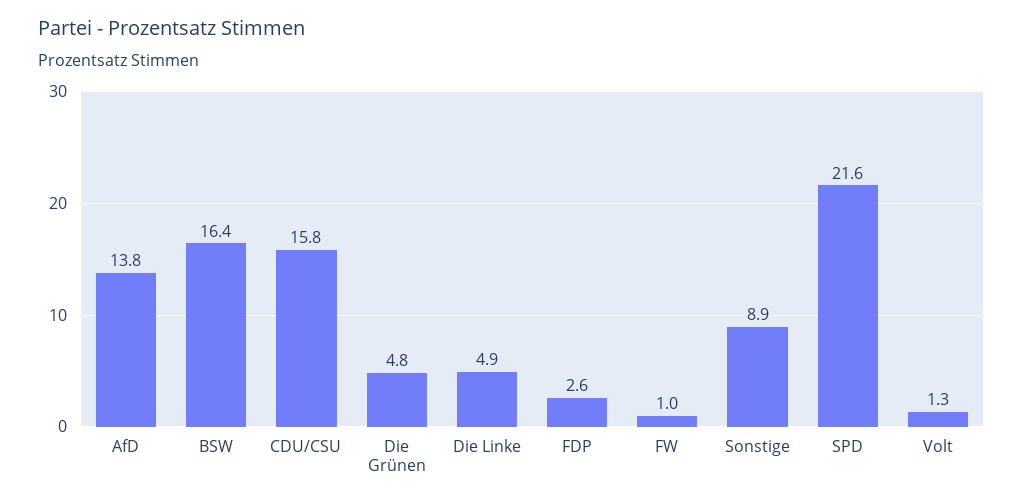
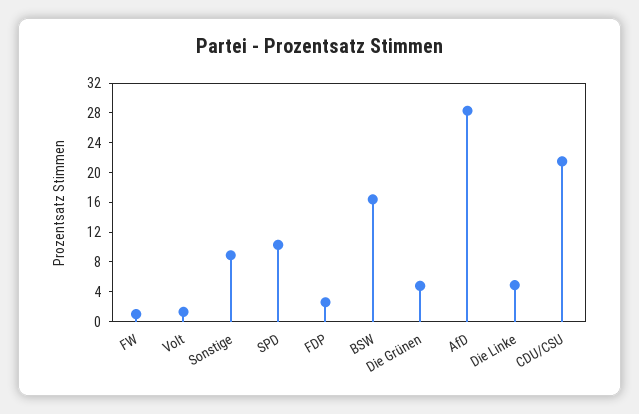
AfD: 13.8 -> 28
CDU/CSU: 15.8 -> 22
SPD: 21.6 -> 10

